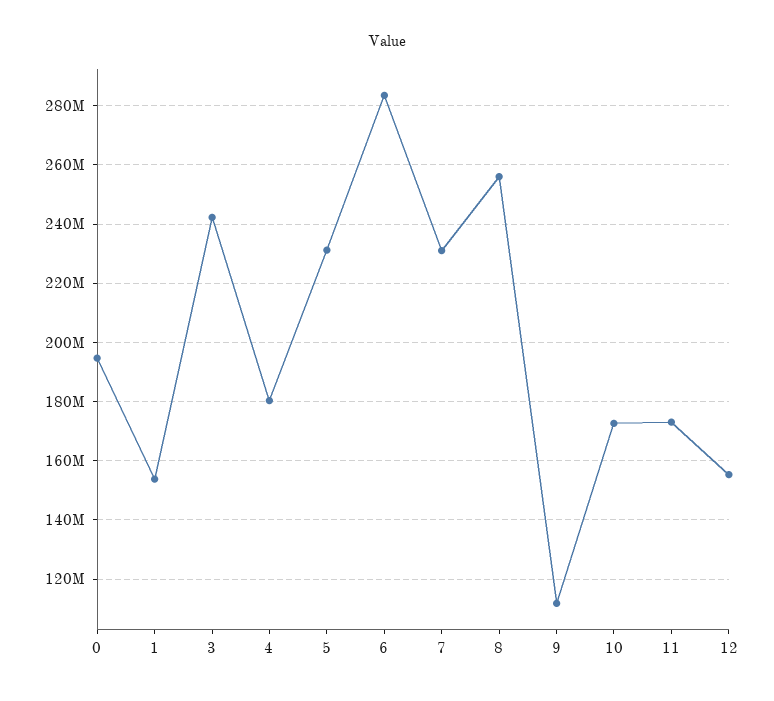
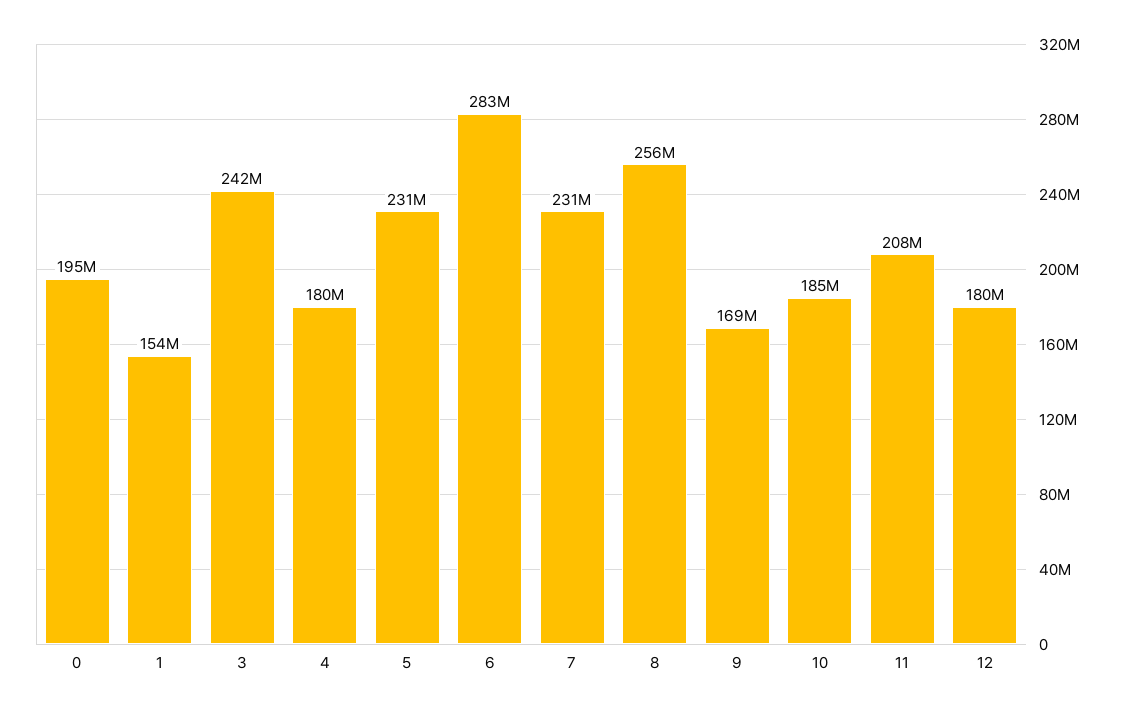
9: 112500000 -> 169000000
10: 172500000 -> 185000000
11: 172500000 -> 208000000
12: 155000000 -> 180000000

